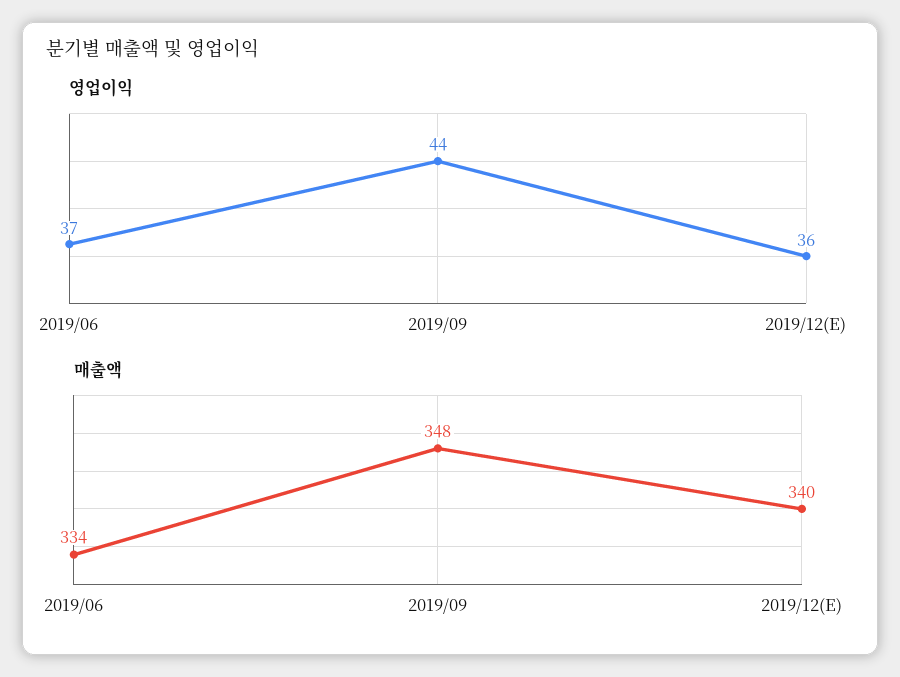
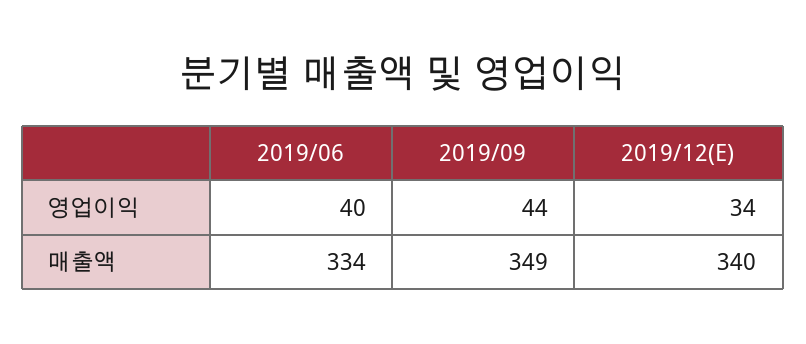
영업이익, 2019/06: 37 -> 40
영업이익, 2019/12(E): 36 -> 34
매출액, 2019/09: 348 -> 349

